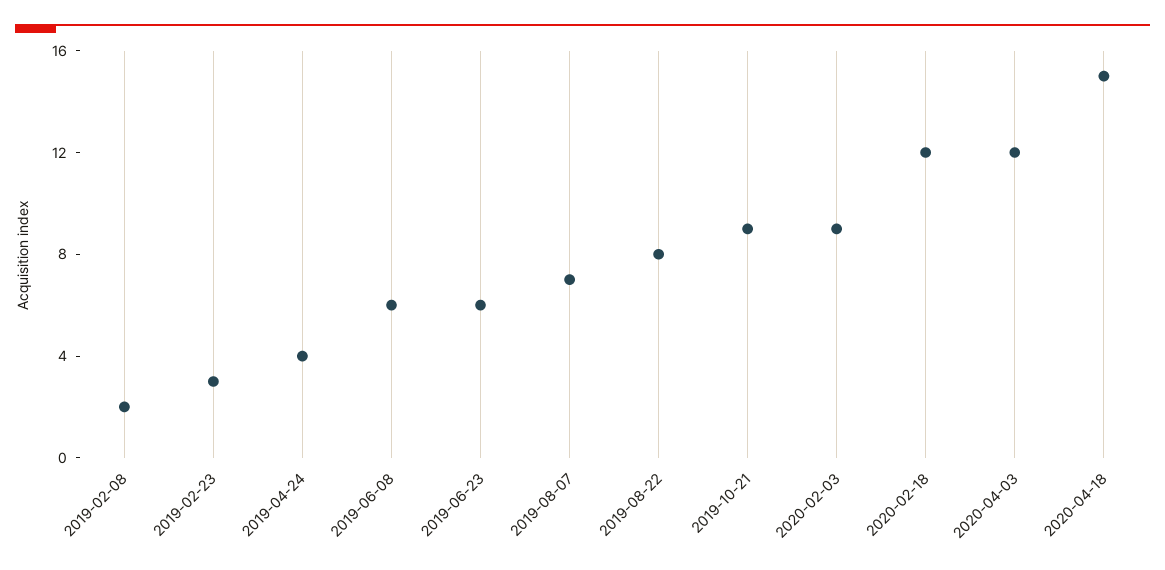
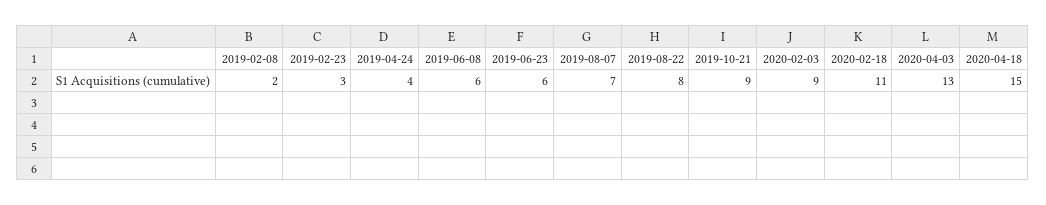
2020-02-18: 12 -> 11
2020-04-03: 12 -> 13

